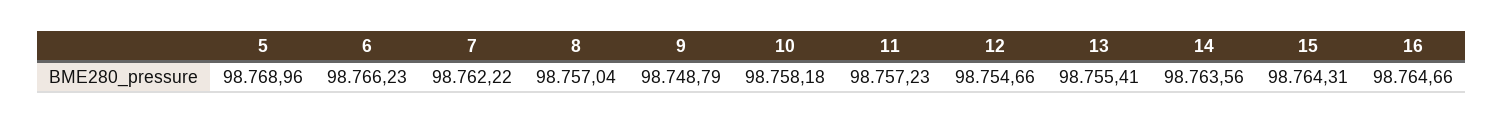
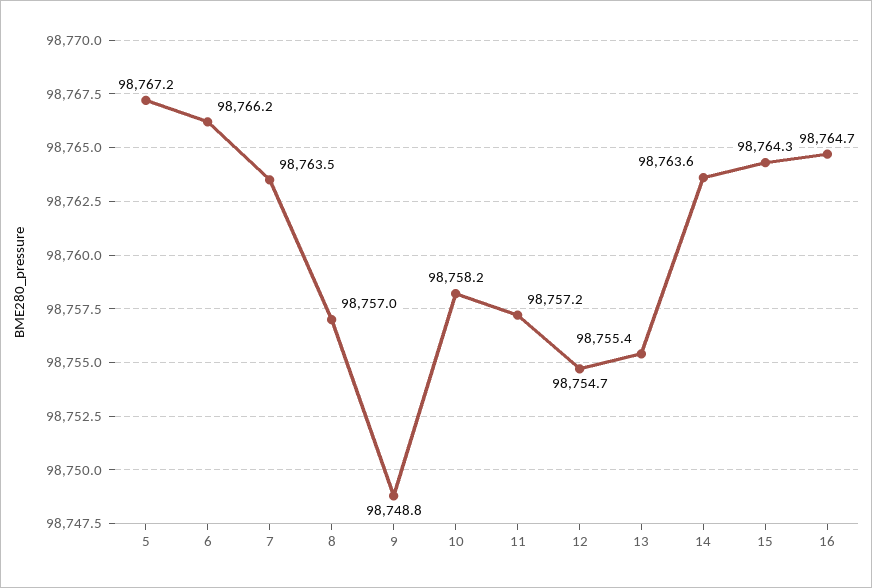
5: 98768.96 -> 98767.2
7: 98762.22 -> 98763.5

